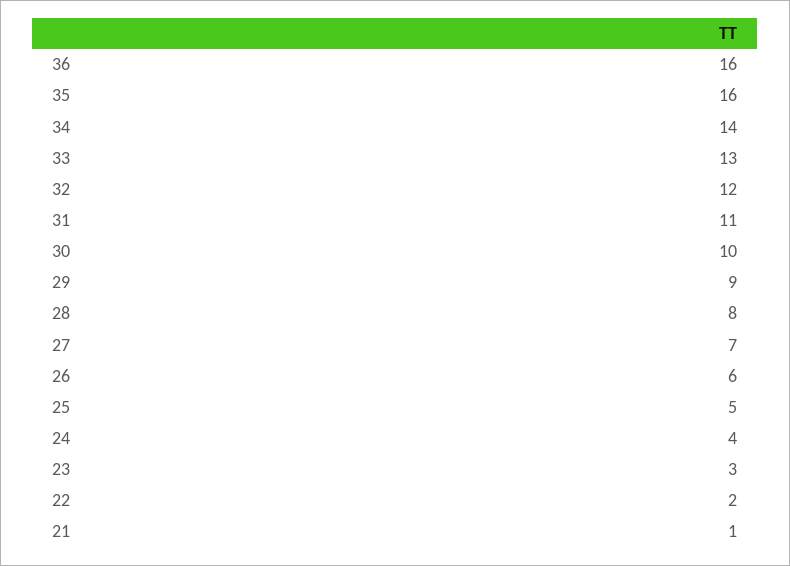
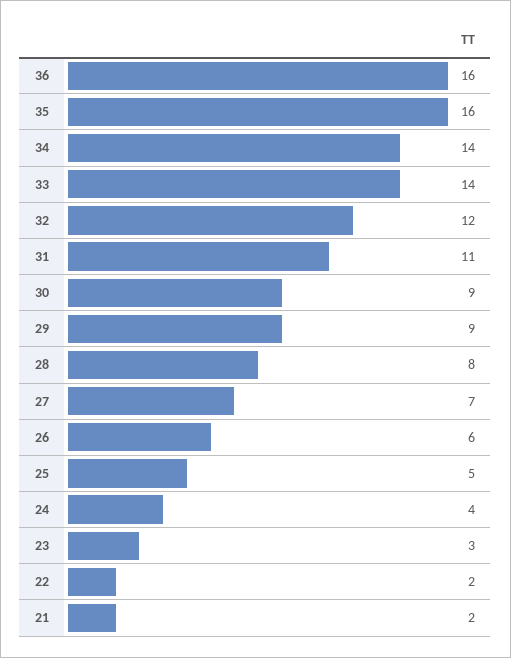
33: 13 -> 14
30: 10 -> 9
21: 1 -> 2

